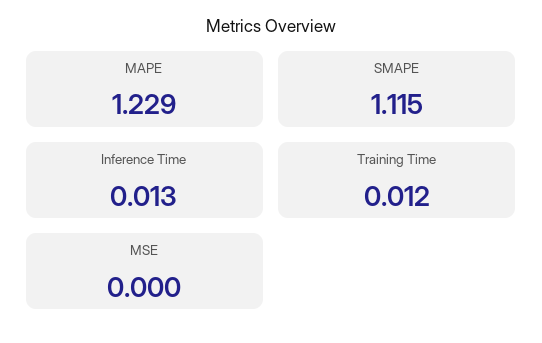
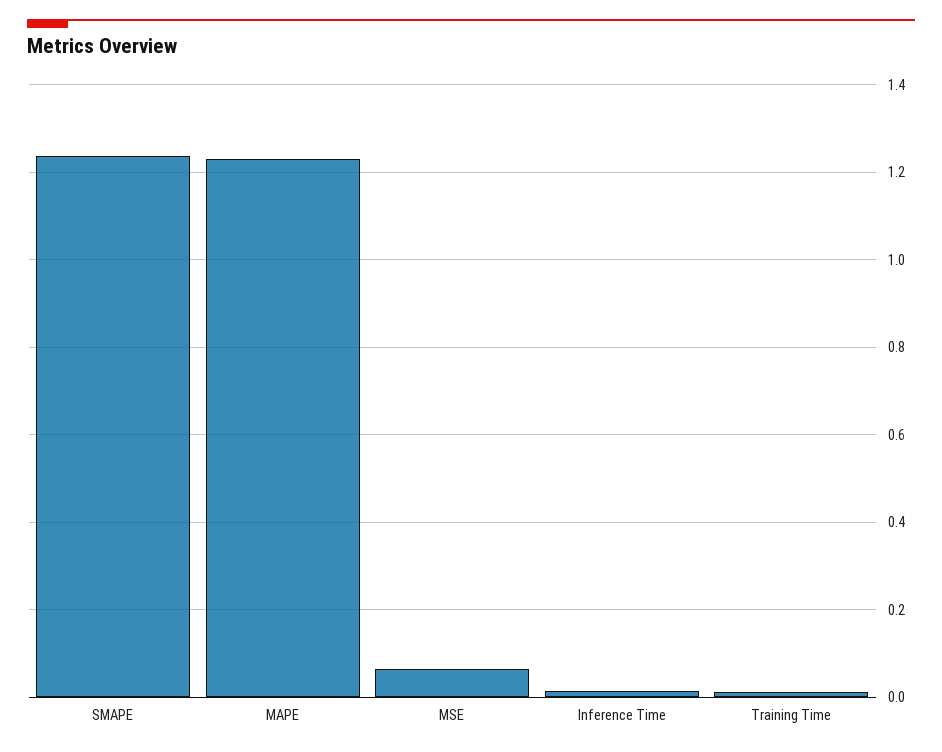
SMAPE: 1.115 -> 1.24
MSE: 0 -> 0.06

